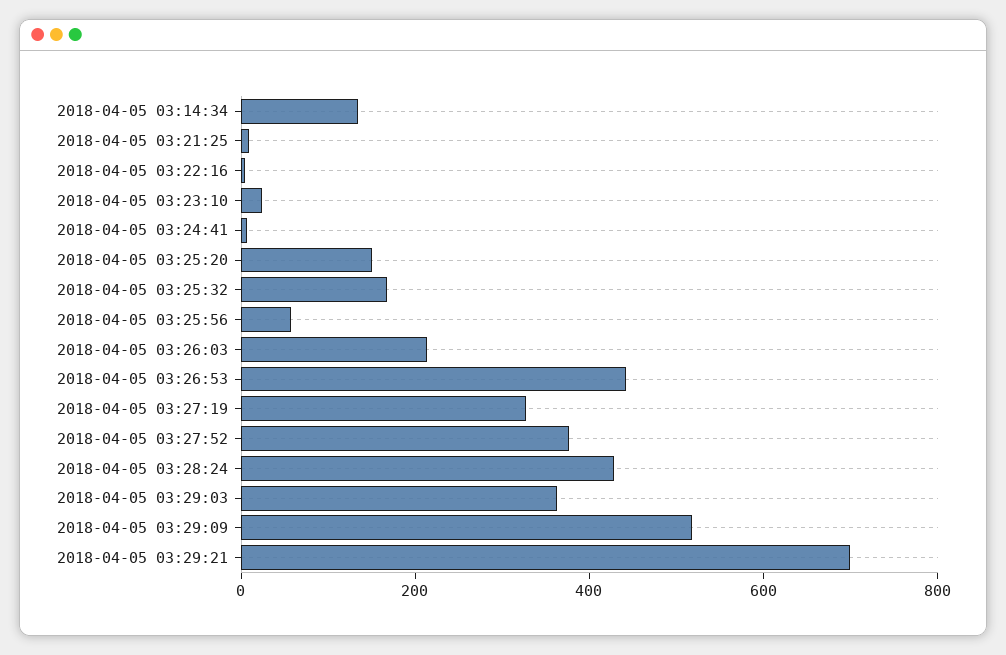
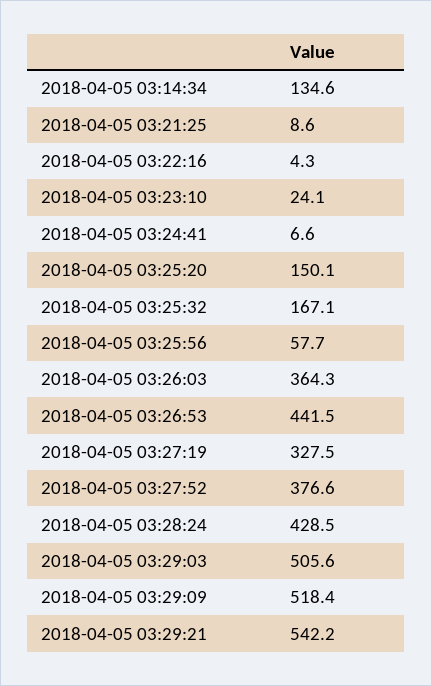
2018-04-05 03:26:03: 200 -> 364.3
2018-04-05 03:29:03: 350 -> 505.6
2018-04-05 03:29:21: 700 -> 542.2

